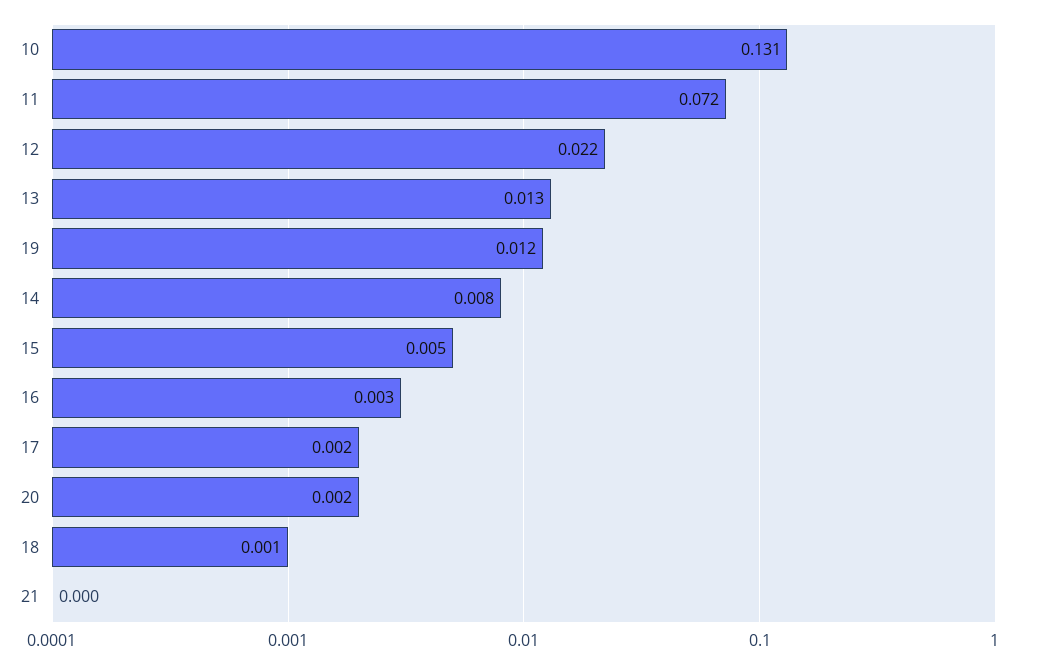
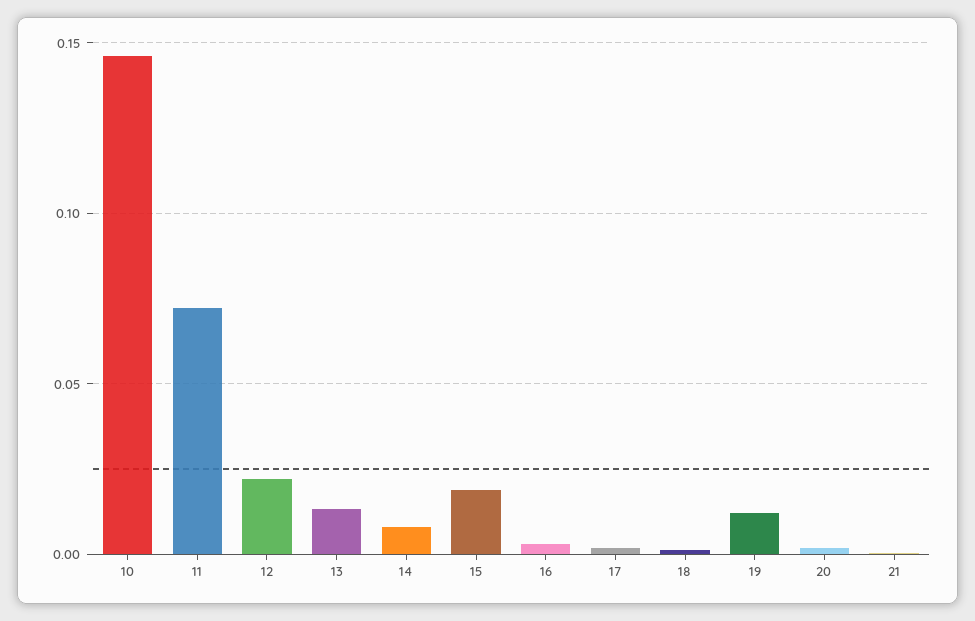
10: 0.131 -> 0.145
15: 0.005 -> 0.02

